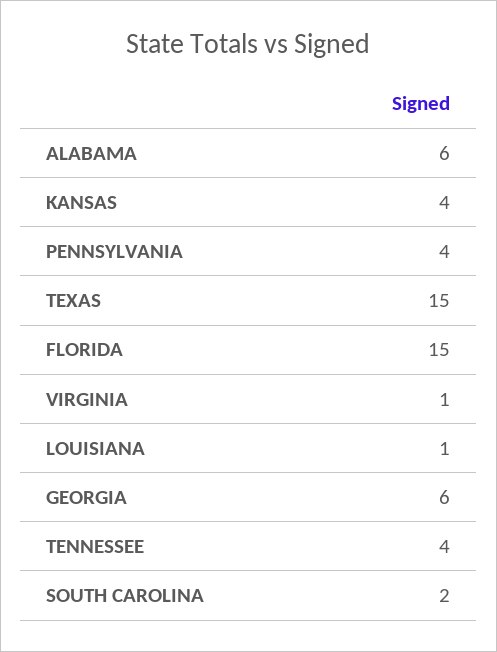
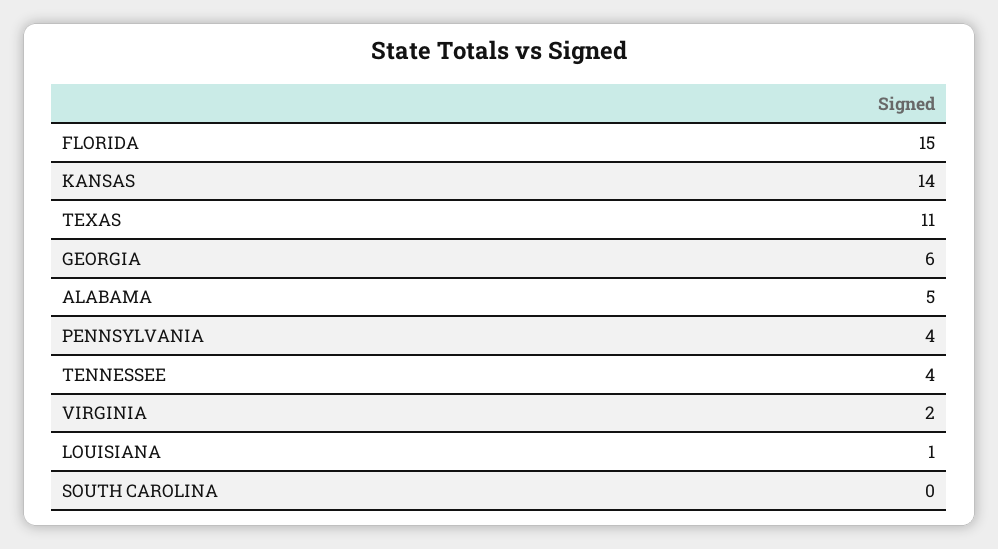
ALABAMA: 6 -> 5
KANSAS: 4 -> 14
TEXAS: 15 -> 11
VIRGINIA: 1 -> 2
SOUTH CAROLINA: 2 -> 0

